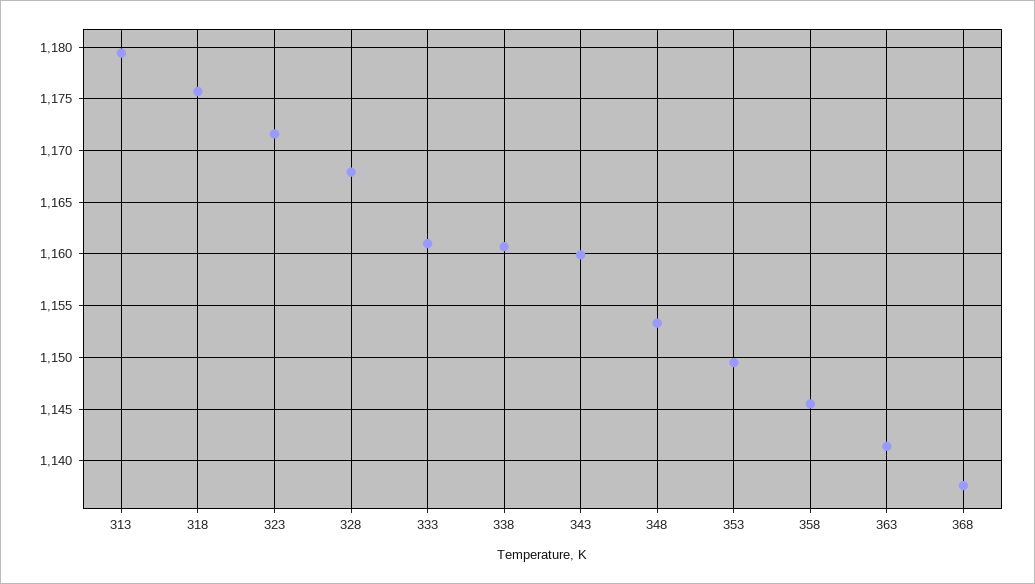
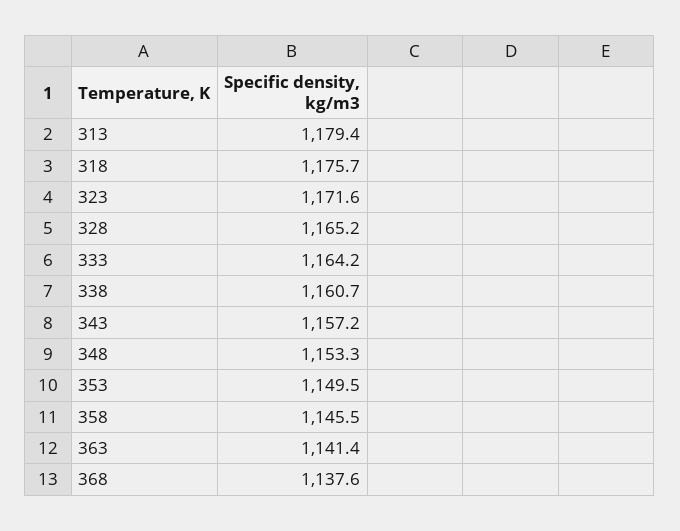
328: 1168 -> 1165.2
333: 1161 -> 1164.2
343: 1160 -> 1157.2

